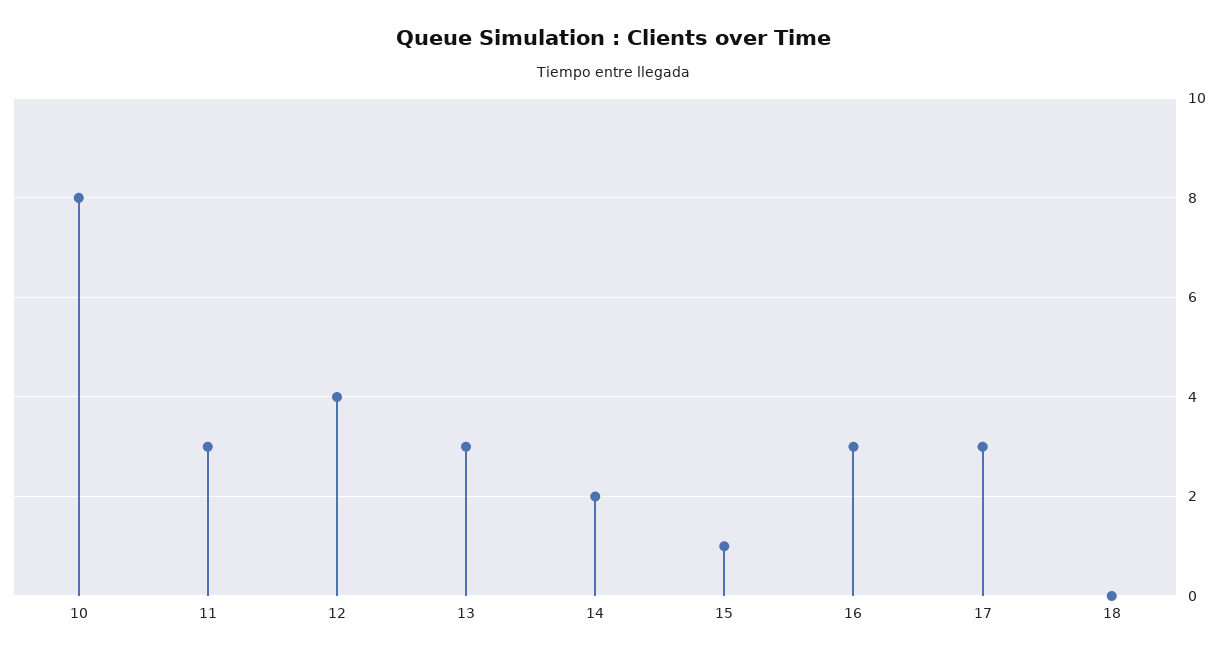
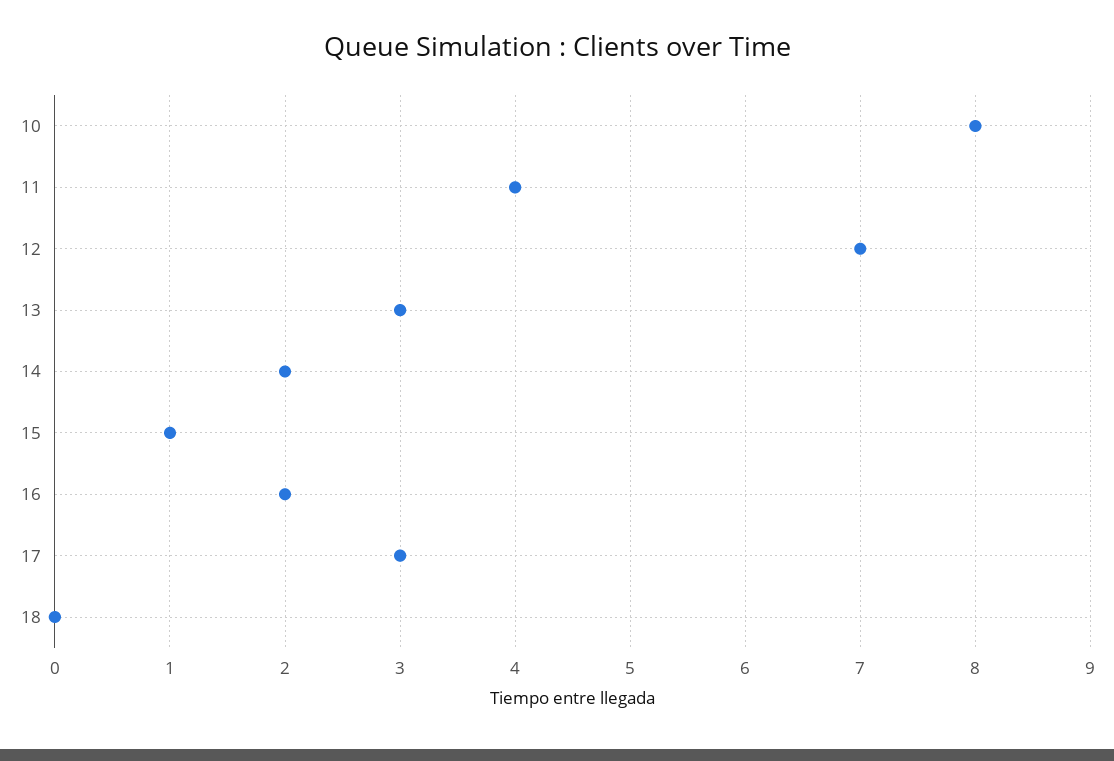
11: 3 -> 4
12: 4 -> 7
16: 3 -> 2

